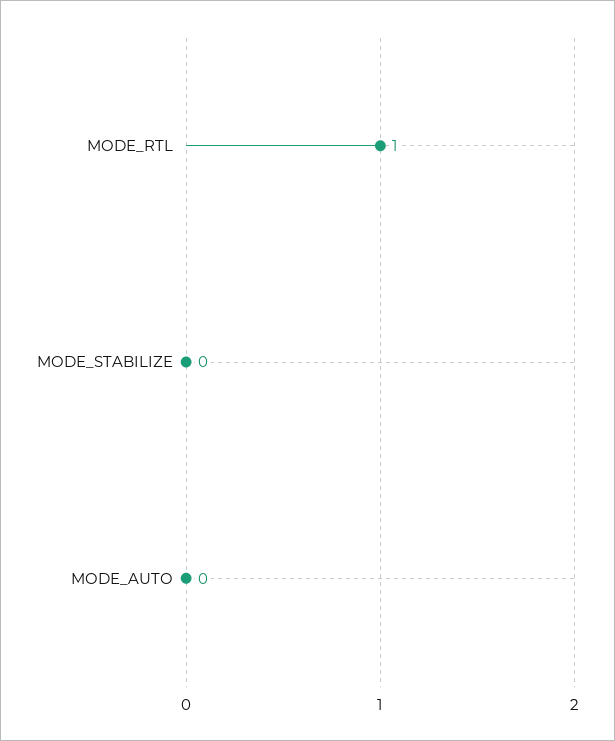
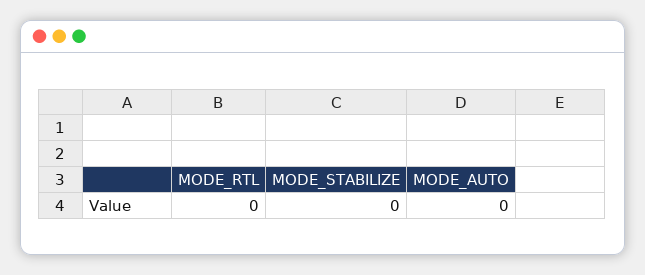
MODE_RTL: 1 -> 0

